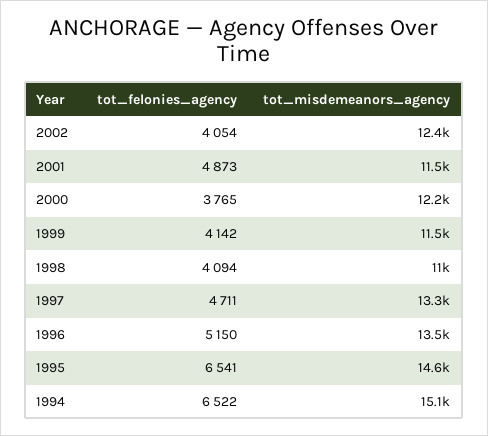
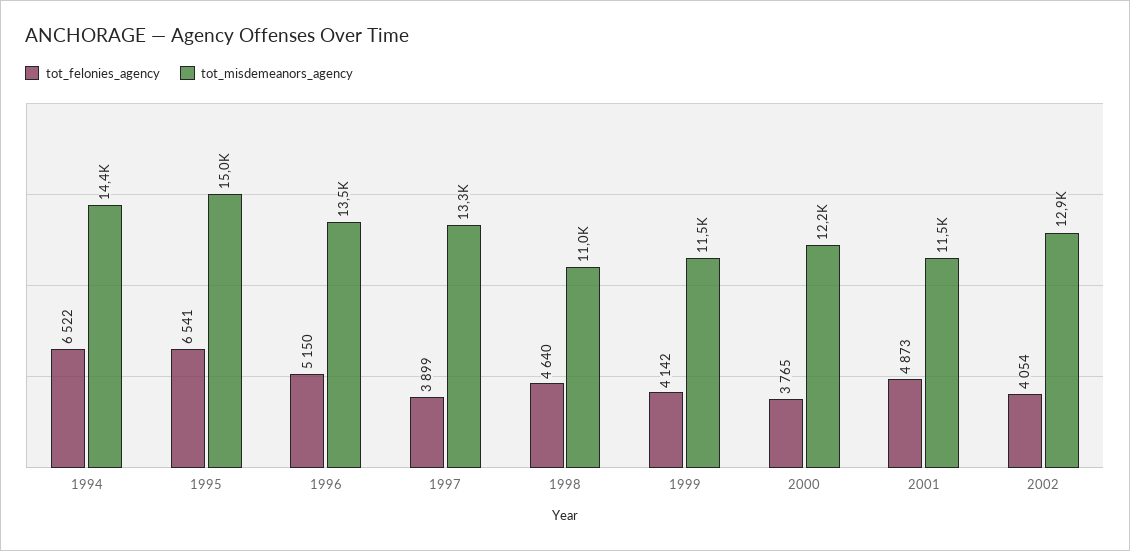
tot_misdemeanors_agency, 2002: 12400 -> 12900
tot_felonies_agency, 1998: 4094 -> 4640
tot_felonies_agency, 1997: 4711 -> 3899
tot_misdemeanors_agency, 1995: 14600 -> 15000
tot_misdemeanors_agency, 1994: 15100 -> 14400

